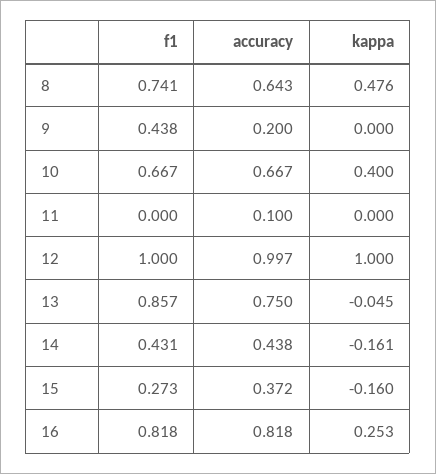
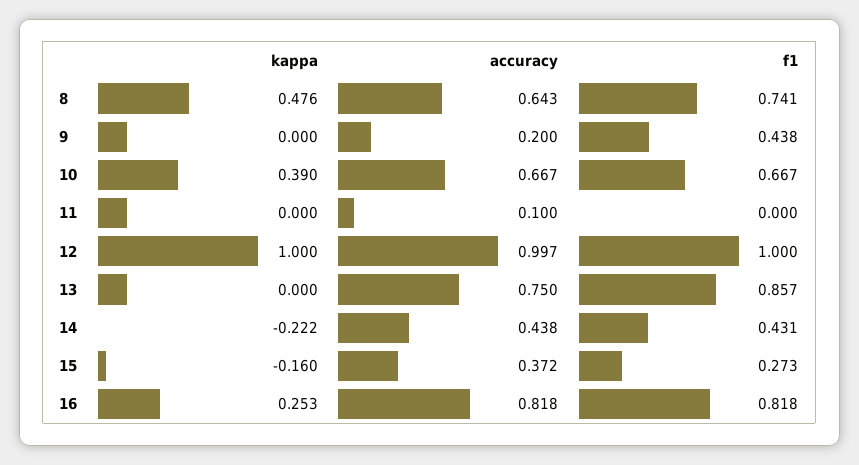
kappa, 10: 0.4 -> 0.39
kappa, 13: -0.045 -> 0
kappa, 14: -0.161 -> -0.222

